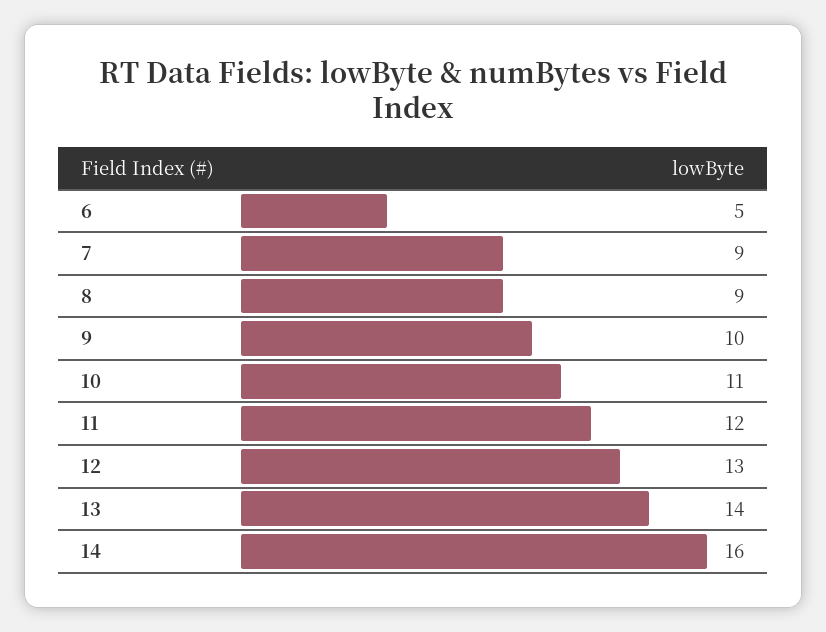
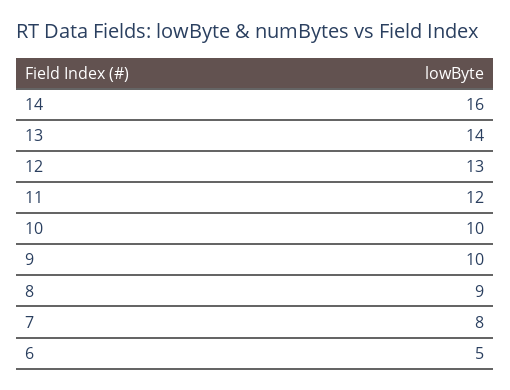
7: 9 -> 8
10: 11 -> 10

